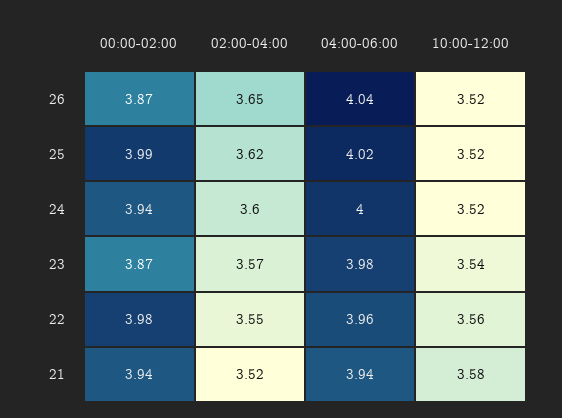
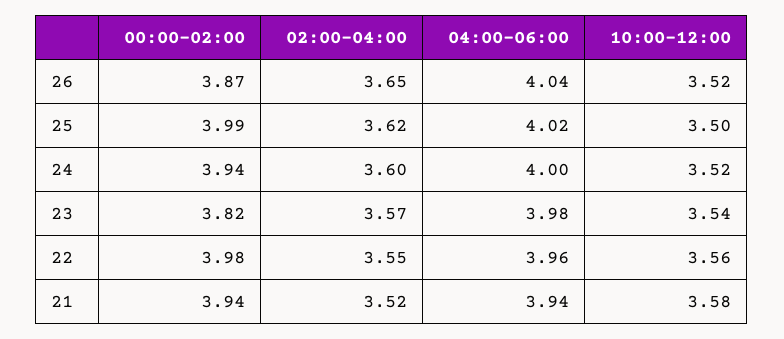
10:00-12:00, 25: 3.52 -> 3.5
00:00-02:00, 23: 3.87 -> 3.82

